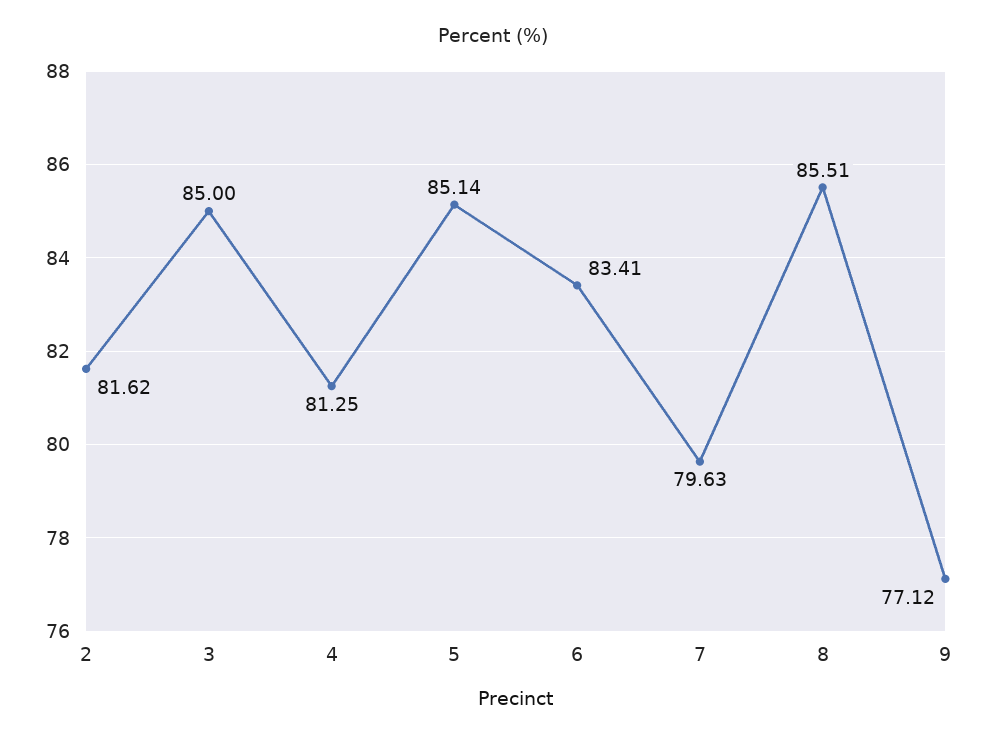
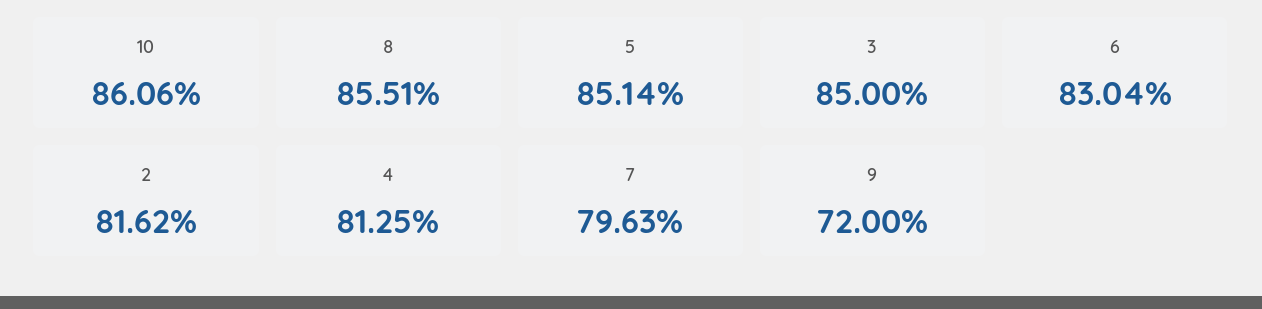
6: 83.41 -> 83.04
9: 77.12 -> 72
10: none -> 86.06

